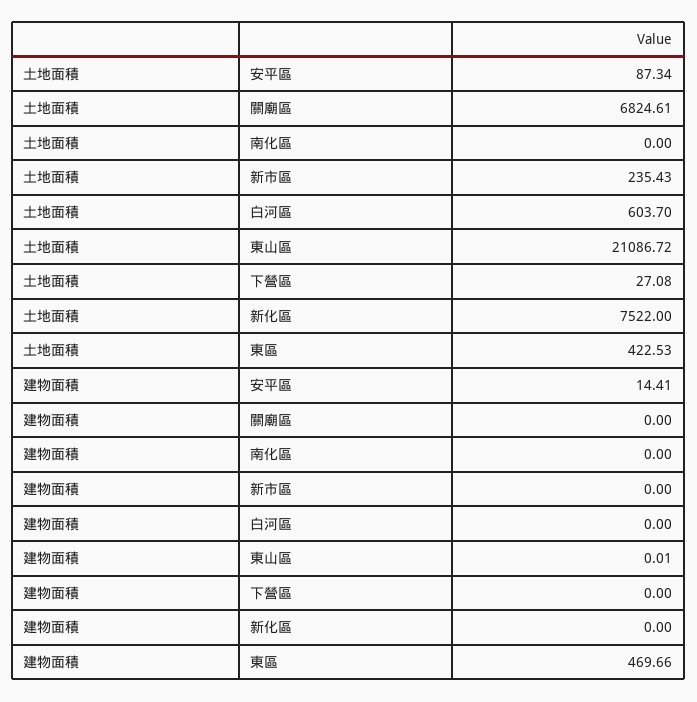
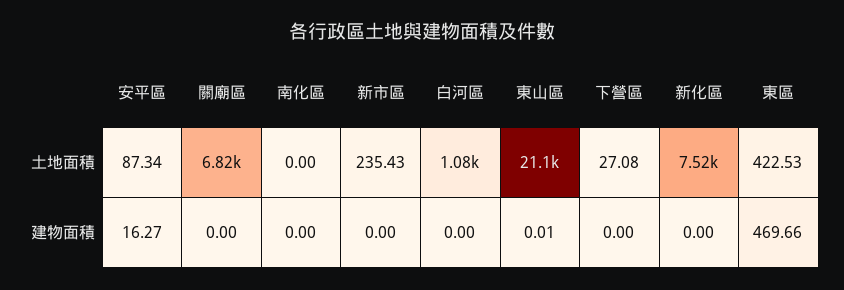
土地面積, 白河區: 603.7 -> 1080
建物面積, 安平區: 14.41 -> 16.27

